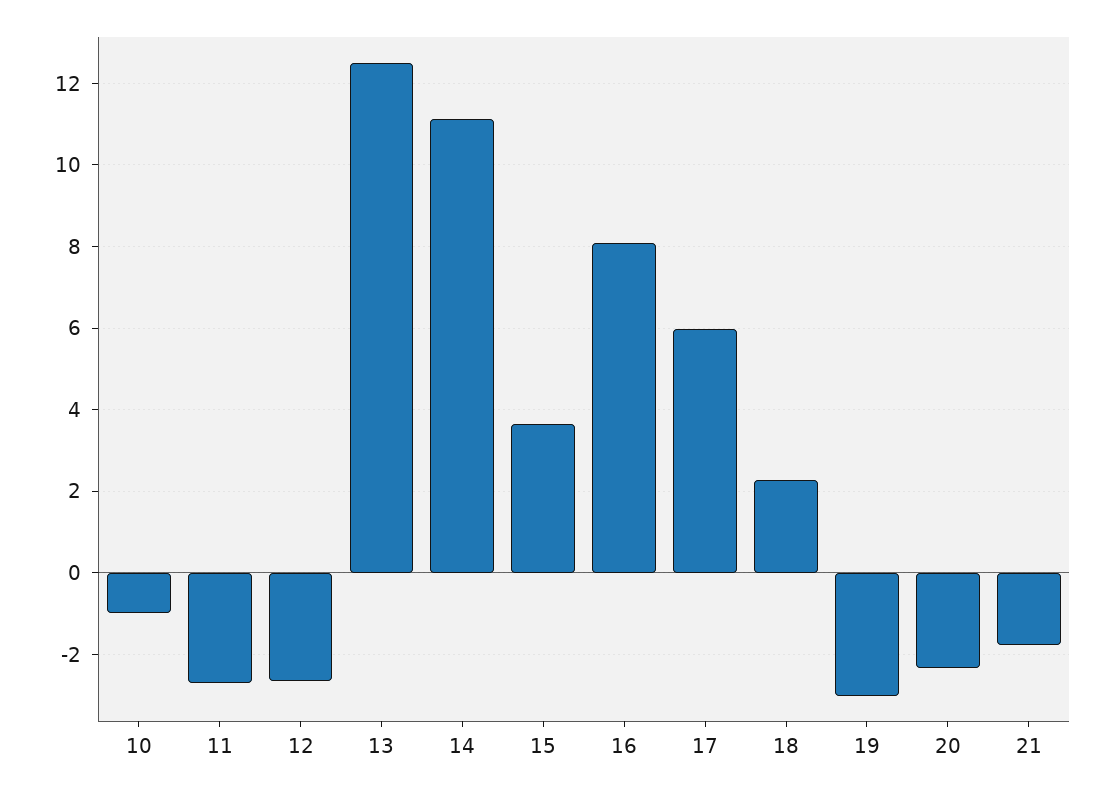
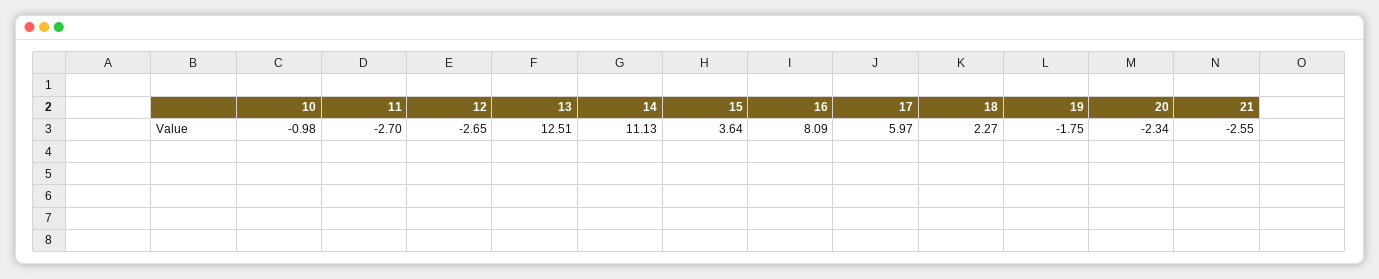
19: -3 -> -1.75
21: -1.8 -> -2.55

